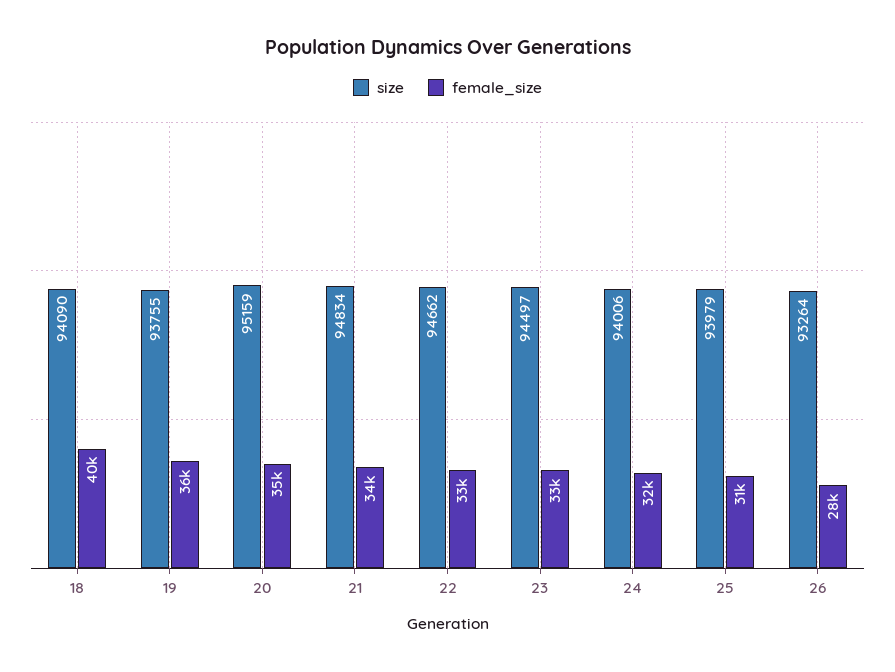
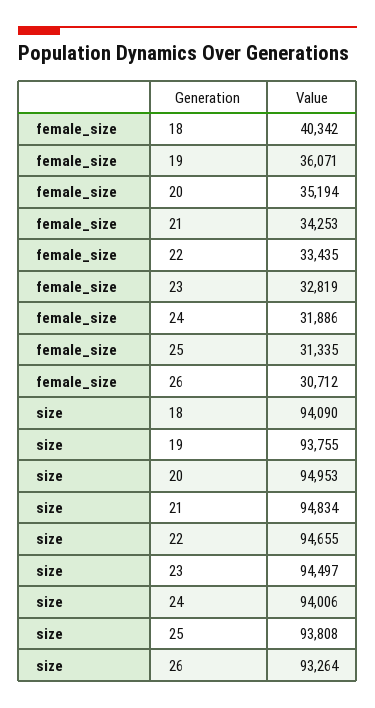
size, 20: 95159 -> 94953
size, 22: 94662 -> 94655
size, 25: 93979 -> 93808
female_size, 26: 28000 -> 30712

